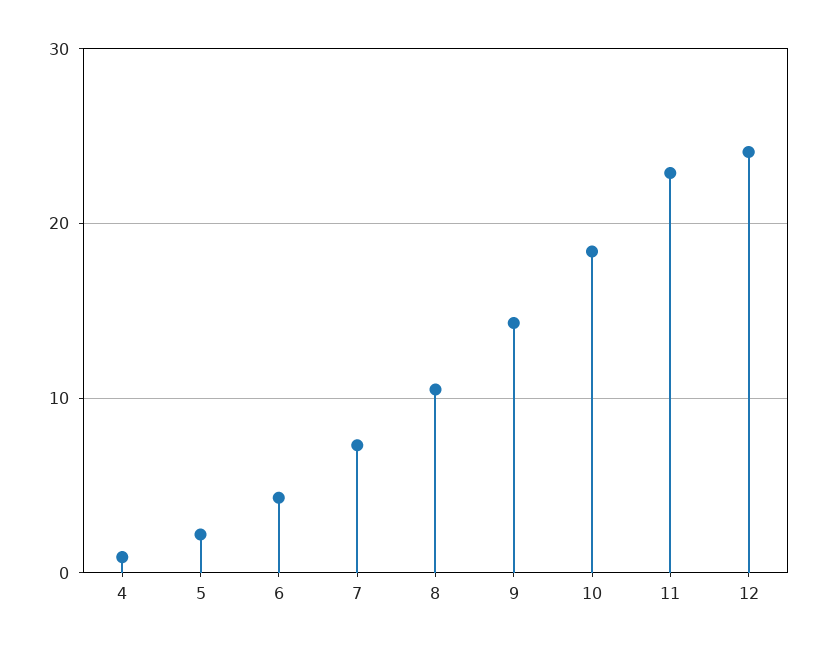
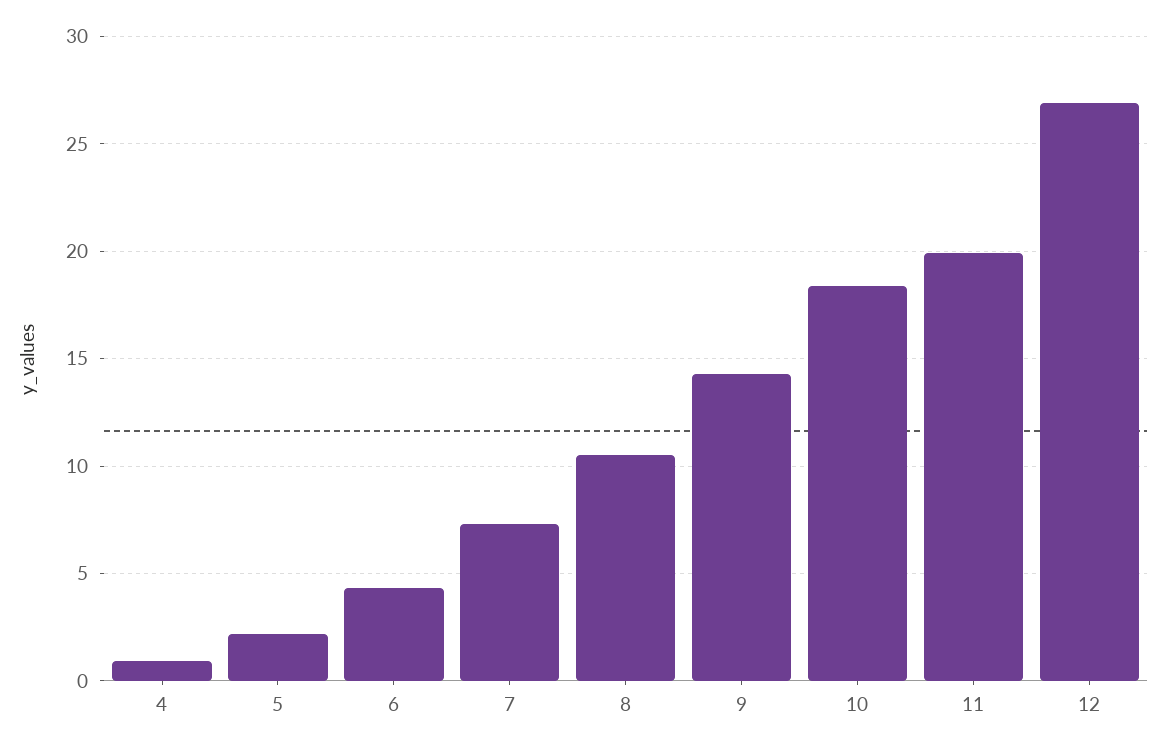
11: 23 -> 20
12: 24 -> 27

